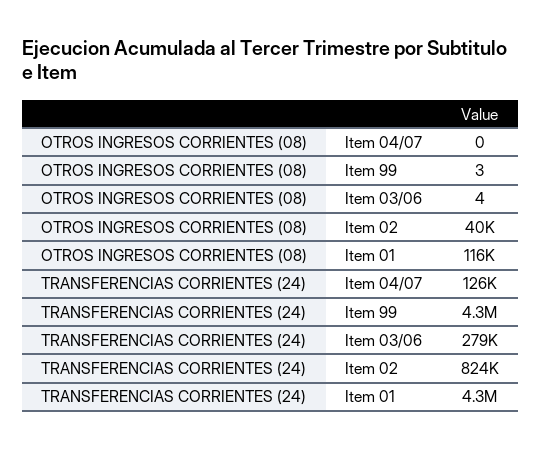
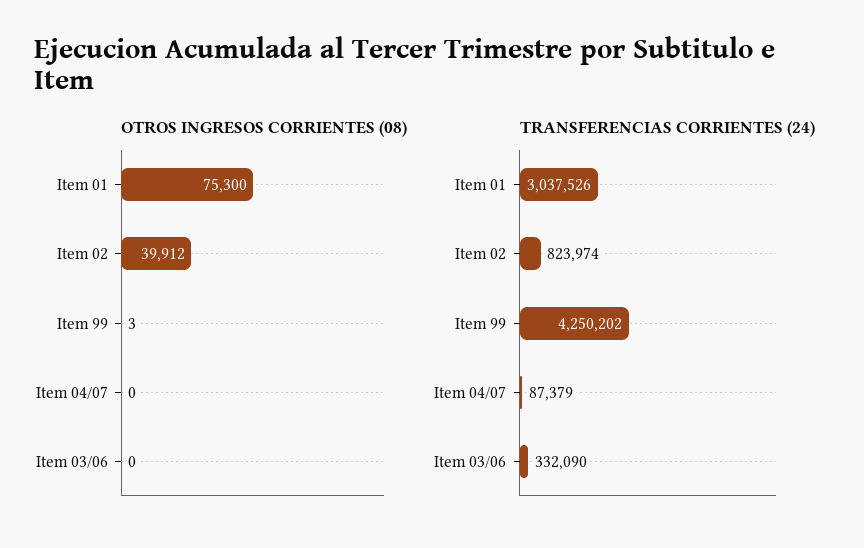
OTROS INGRESOS CORRIENTES (08), Item 03/06: 4 -> 0
OTROS INGRESOS CORRIENTES (08), Item 01: 116000 -> 75300
TRANSFERENCIAS CORRIENTES (24), Item 04/07: 126000 -> 87379
TRANSFERENCIAS CORRIENTES (24), Item 03/06: 279000 -> 332090
TRANSFERENCIAS CORRIENTES (24), Item 01: 4300000 -> 3037526

